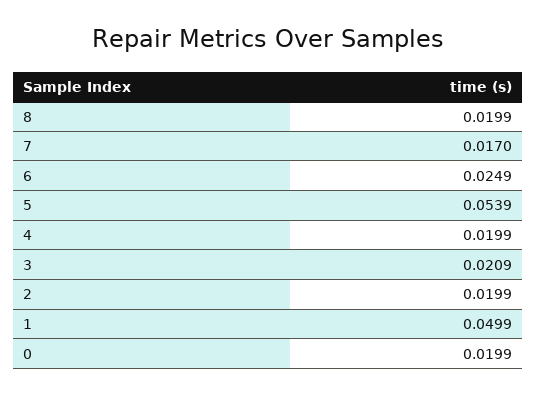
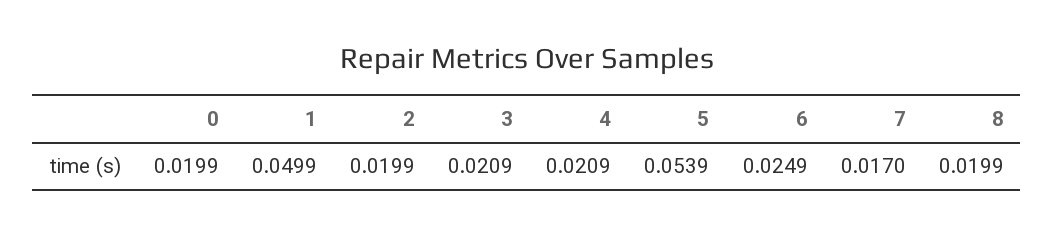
4: 0.0199 -> 0.0209

